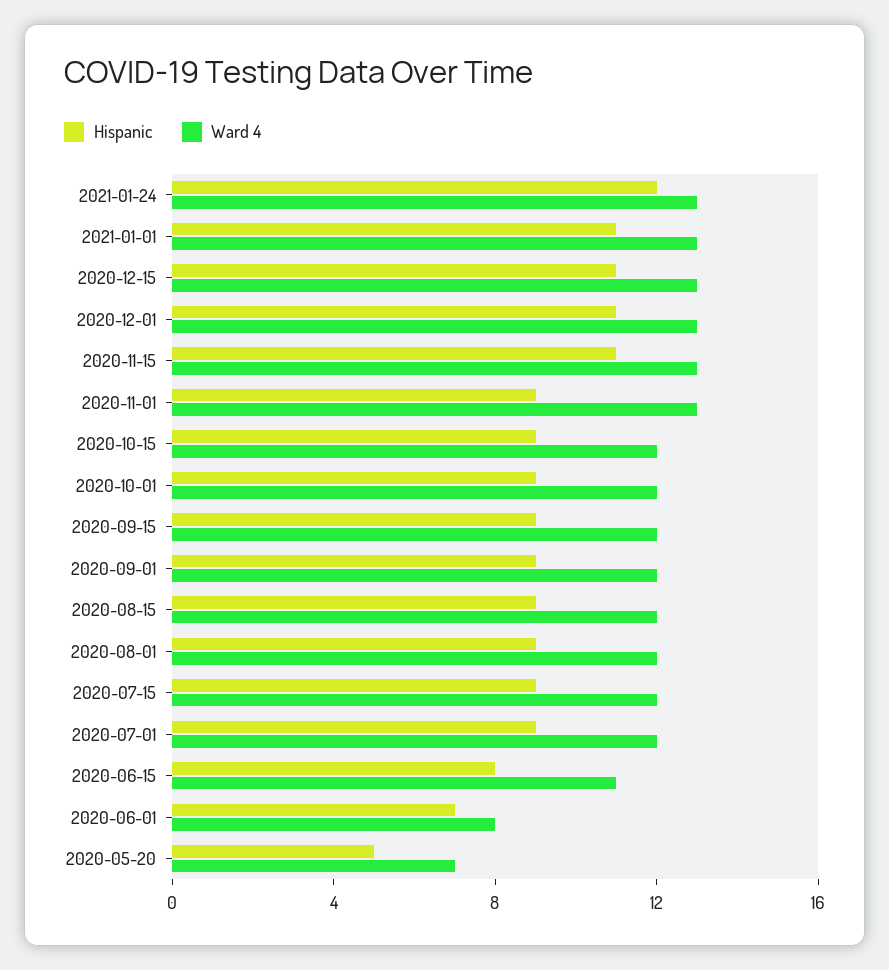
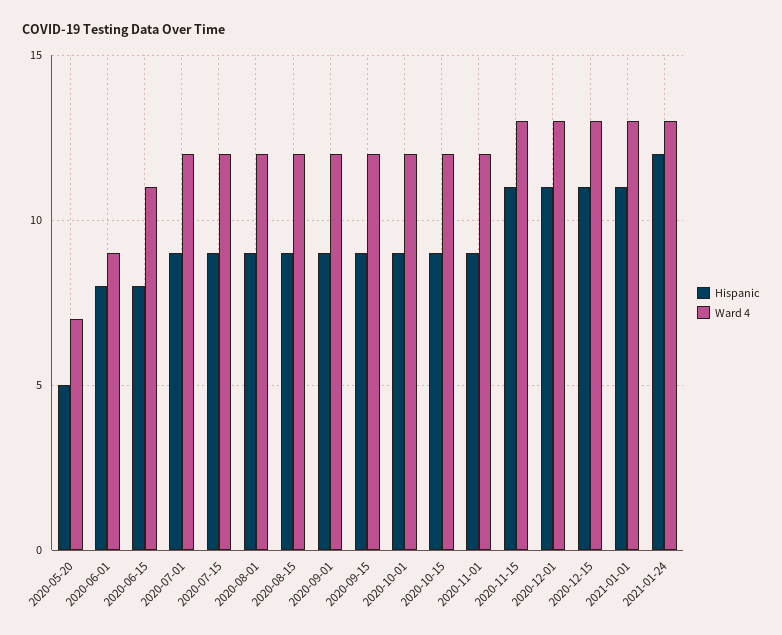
Ward 4, 2020-11-01: 13 -> 12
Hispanic, 2020-06-01: 7 -> 8
Ward 4, 2020-06-01: 8 -> 9

